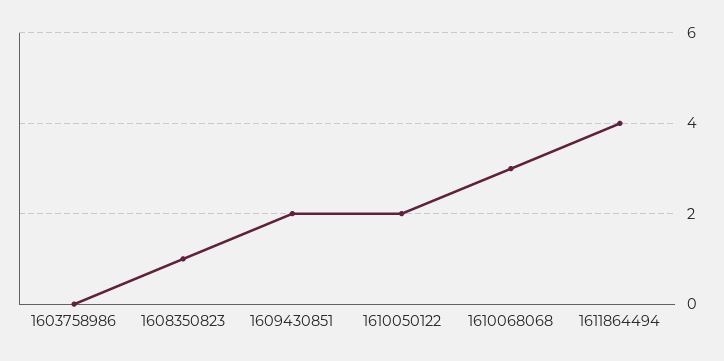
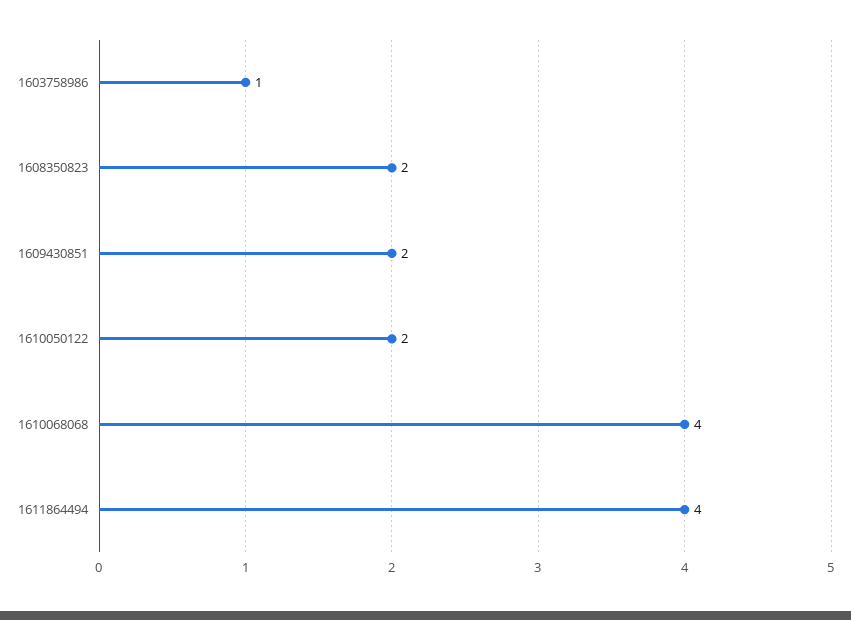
1603758986: 0 -> 1
1608350823: 1 -> 2
1610068068: 3 -> 4

